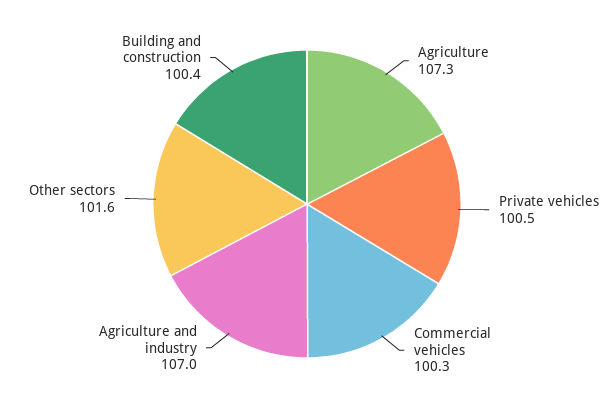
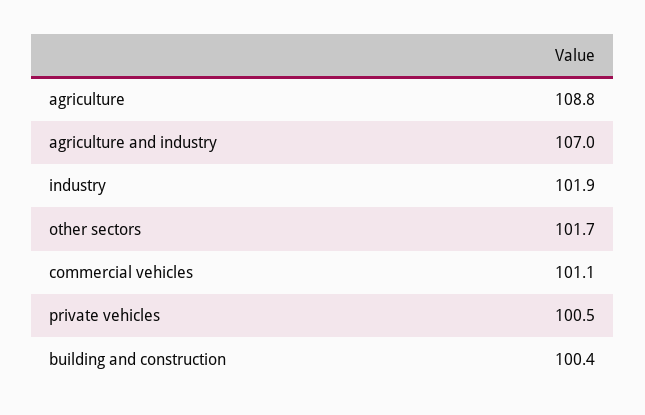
Agriculture: 107.3 -> 108.8
Commercial vehicles: 100.3 -> 101.1
Other sectors: 101.6 -> 101.7
industry: none -> 101.9

